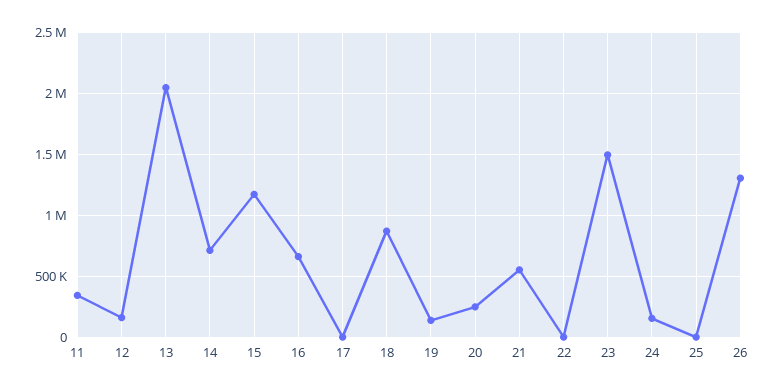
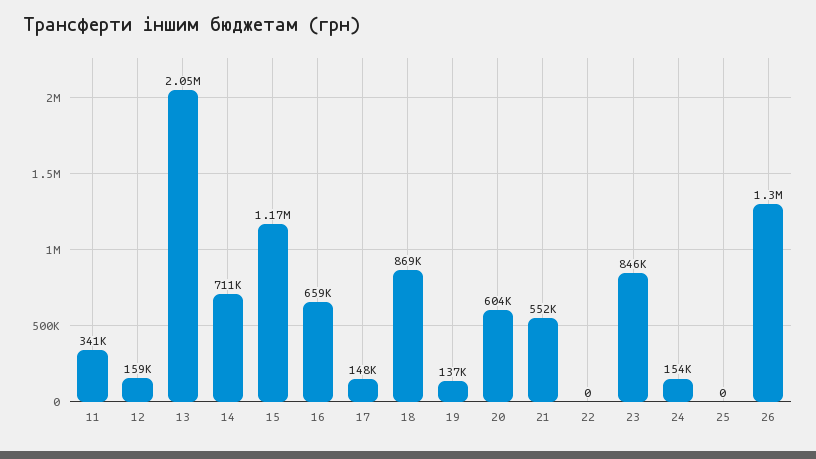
17: 0 -> 148000
20: 250000 -> 604000
23: 1500000 -> 846000

